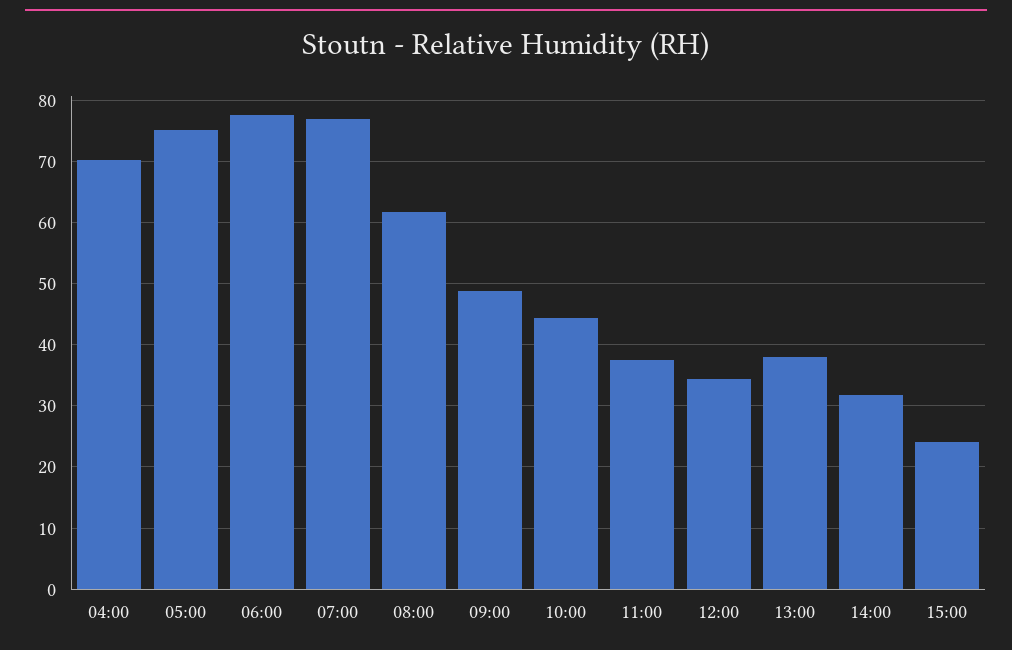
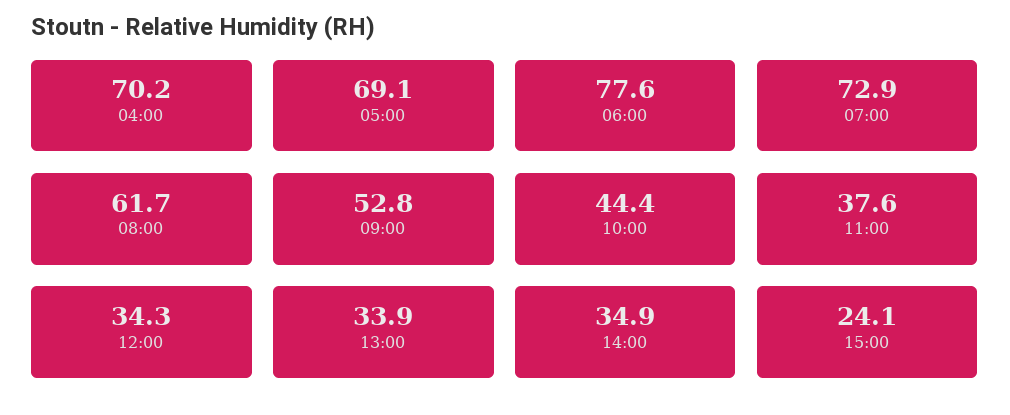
05:00: 75 -> 69.1
07:00: 77 -> 72.9
09:00: 49 -> 52.8
13:00: 38 -> 33.9
14:00: 32 -> 34.9

